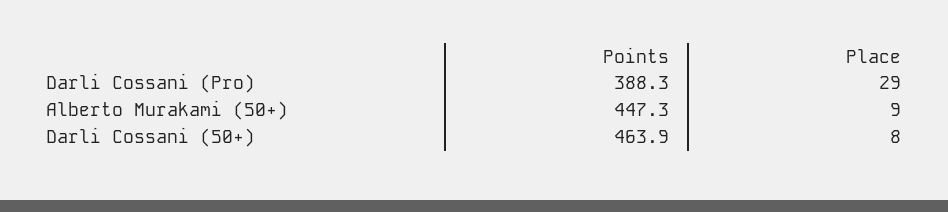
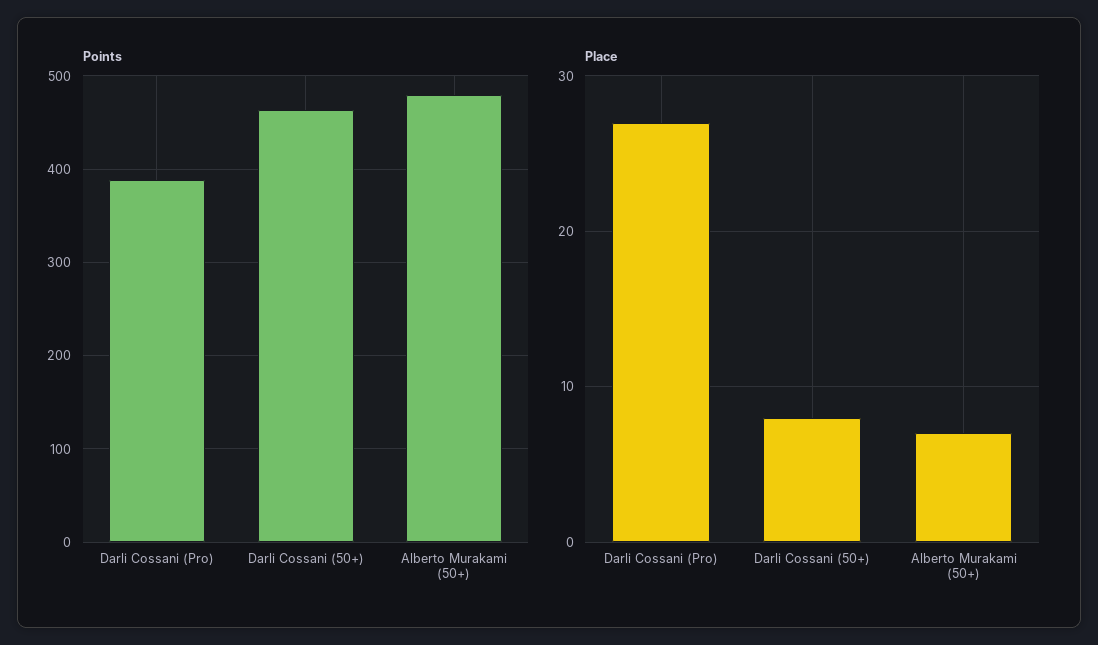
Place, Darli Cossani (Pro): 29 -> 27
Points, Alberto Murakami (50+): 447.3 -> 480
Place, Alberto Murakami (50+): 9 -> 7

